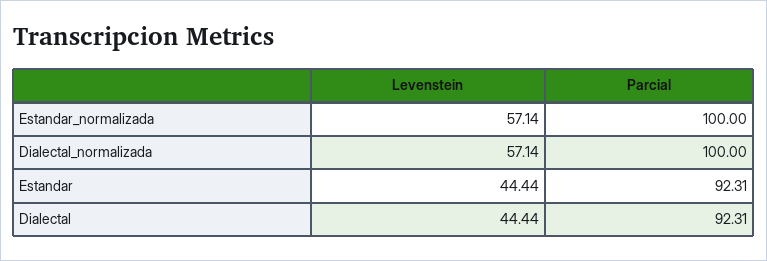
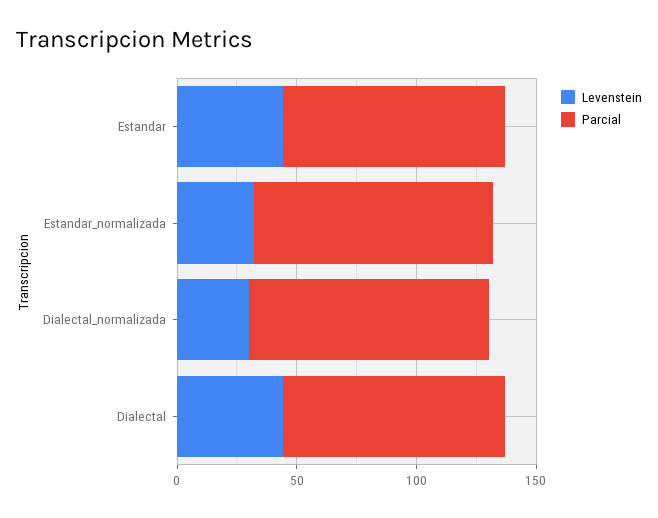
Levenstein, Estandar_normalizada: 57.14 -> 30
Levenstein, Dialectal_normalizada: 57.14 -> 30

